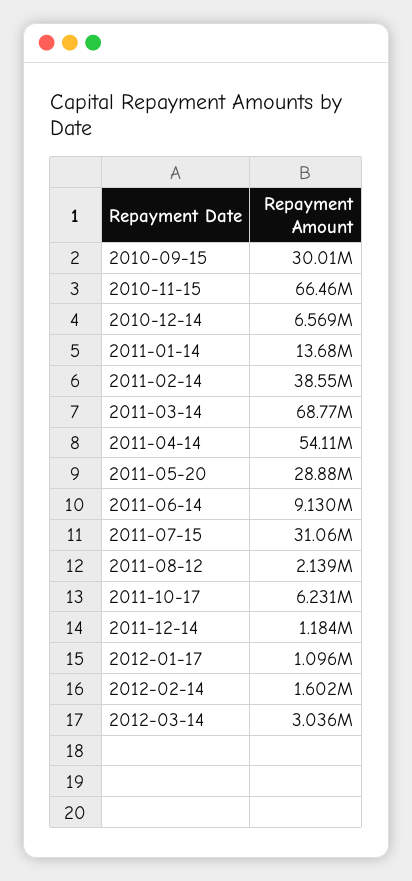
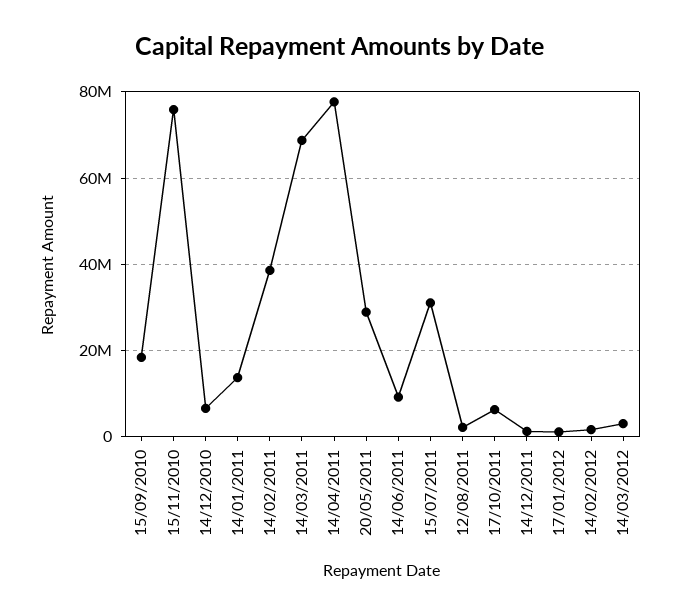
2010-09-15: 30010000 -> 18000000
2010-11-15: 66460000 -> 76000000
2011-04-14: 54110000 -> 78000000

